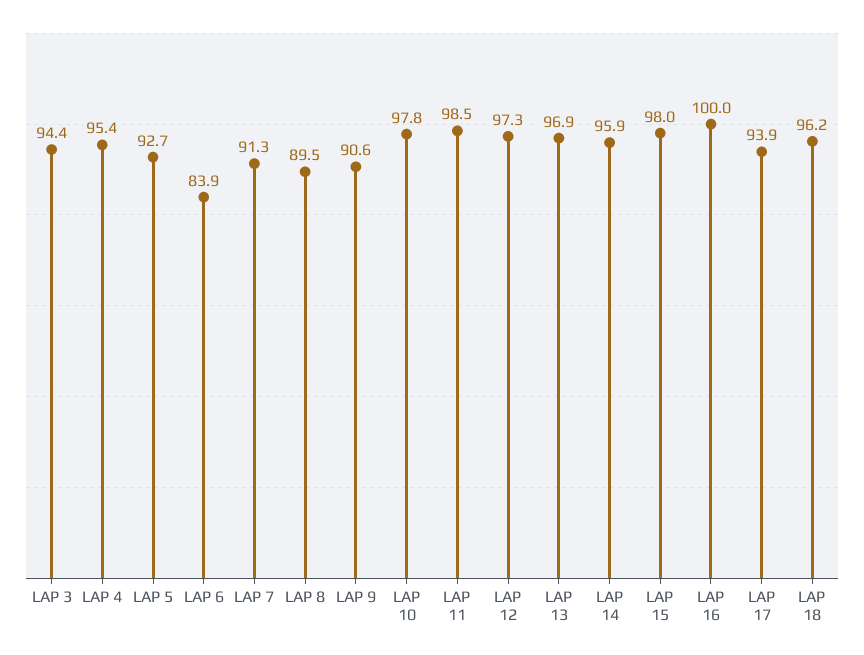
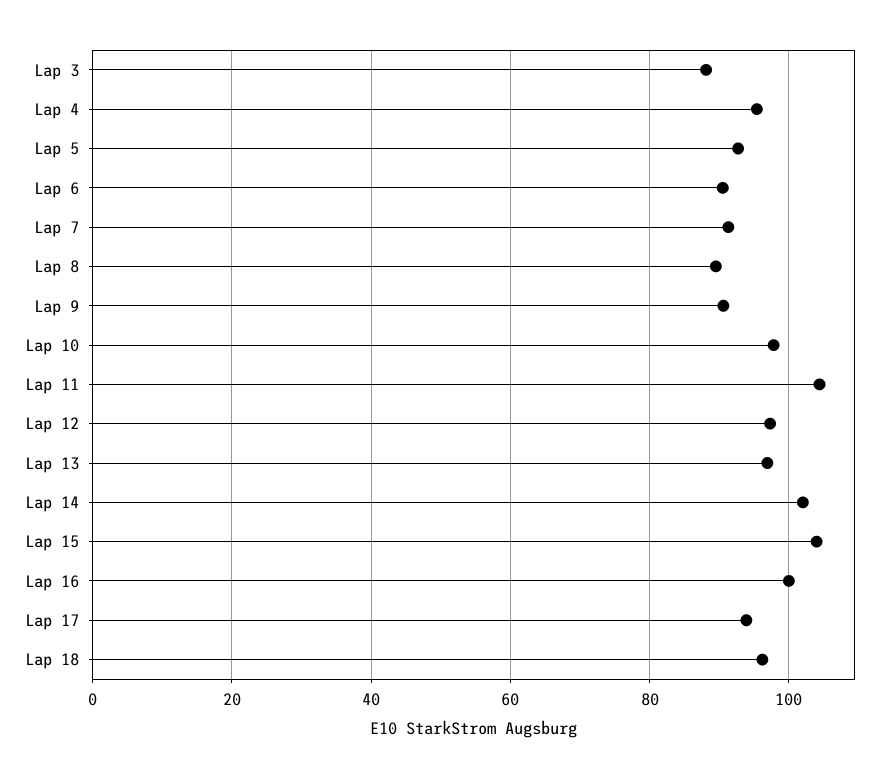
LAP 3: 94.4 -> 88
LAP 6: 83.9 -> 90
LAP 11: 98.5 -> 104
LAP 14: 95.9 -> 102
LAP 15: 98 -> 104

